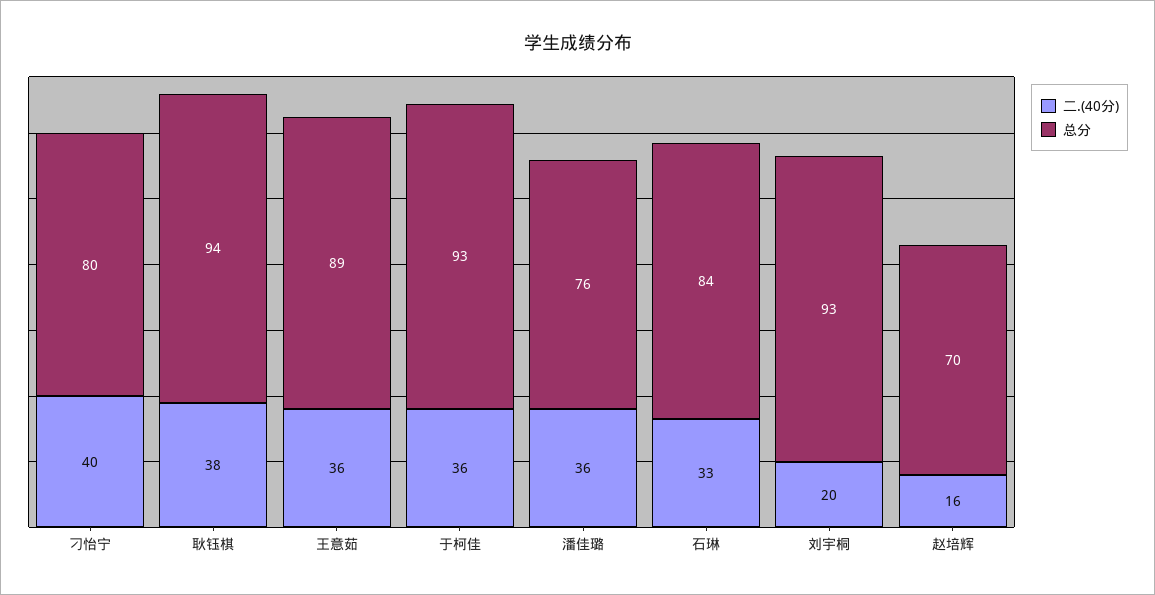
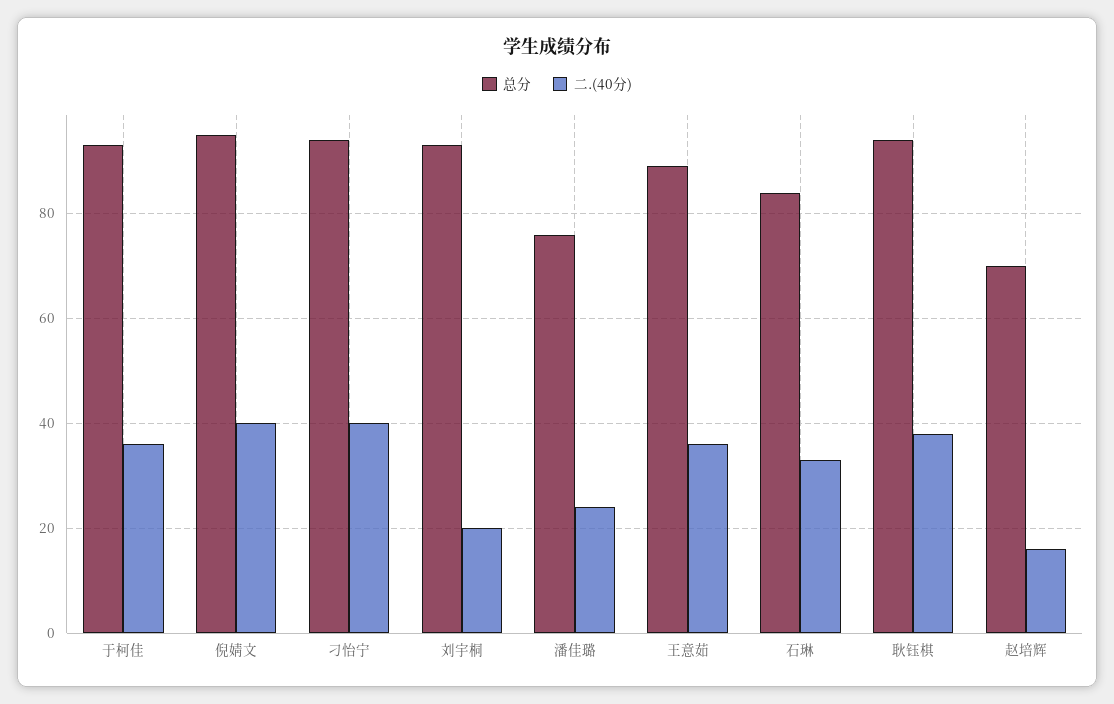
总分, 刁怡宁: 80 -> 95
二.(40分), 潘佳璐: 36 -> 25
总分, 倪婧文: none -> 95
二.(40分), 倪婧文: none -> 40

